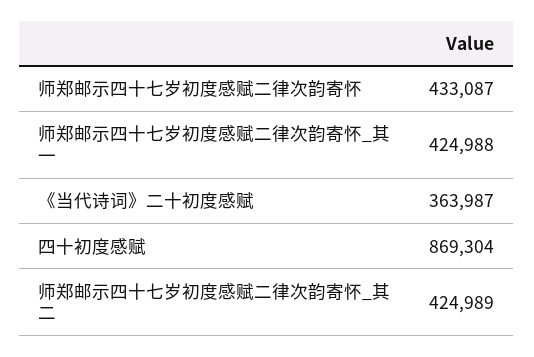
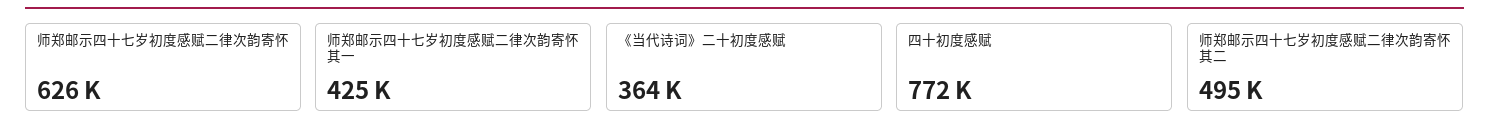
师郑邮示四十七岁初度感赋二律次韵寄怀: 433087 -> 626000
四十初度感赋: 869304 -> 772000
师郑邮示四十七岁初度感赋二律次韵寄怀_其二: 424989 -> 495000

